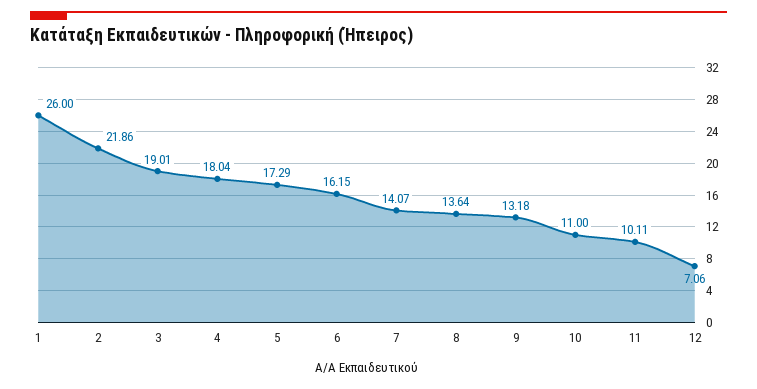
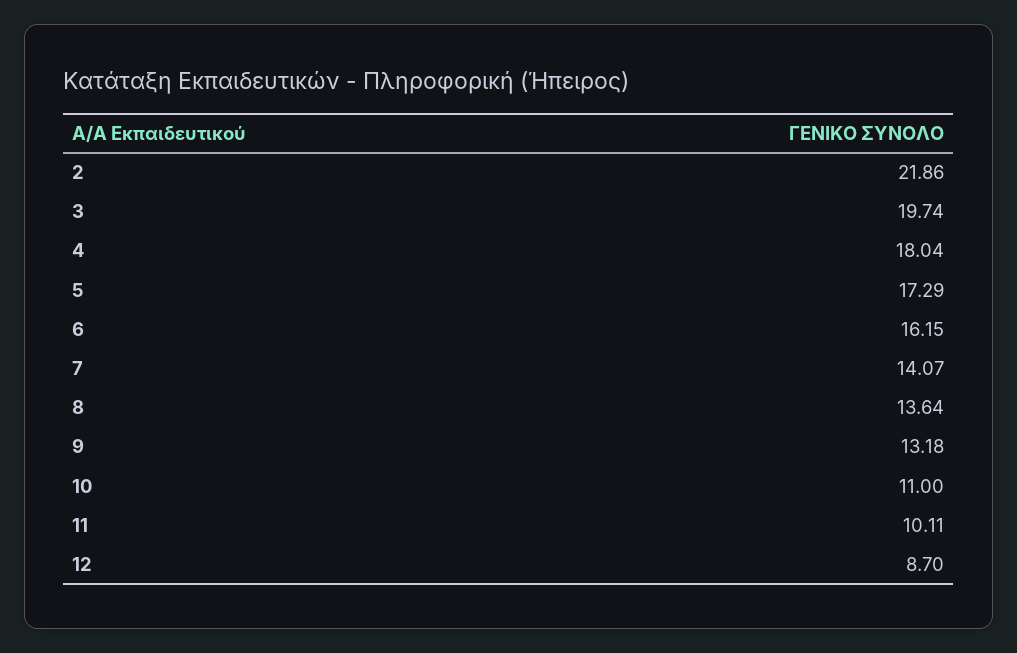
1: 26 -> none
3: 19.01 -> 19.74
12: 7.06 -> 8.7

